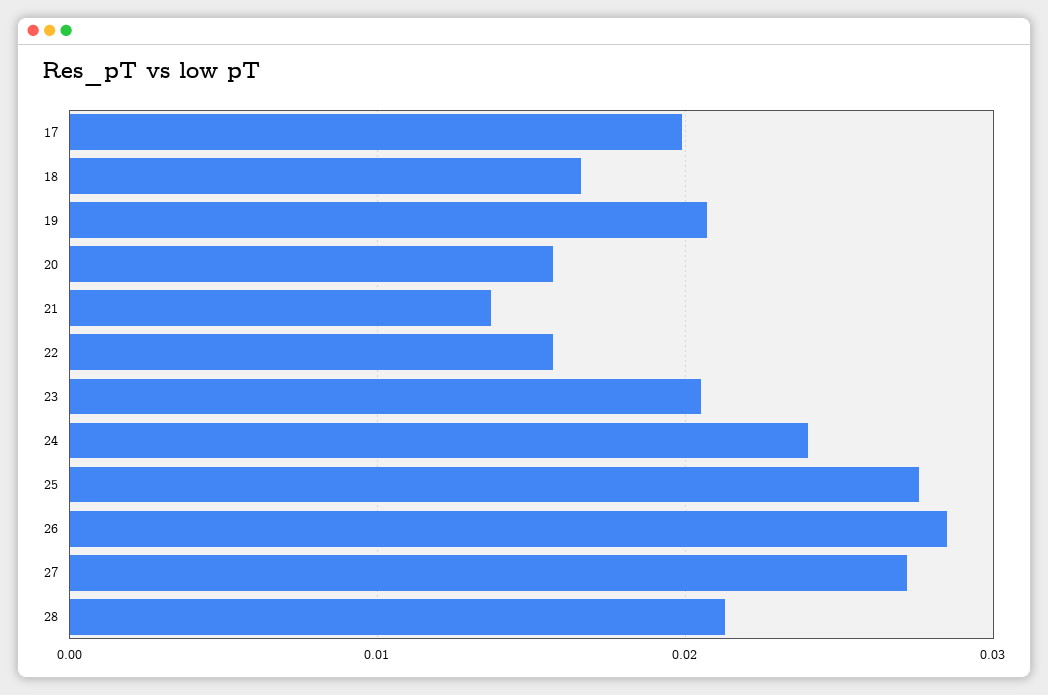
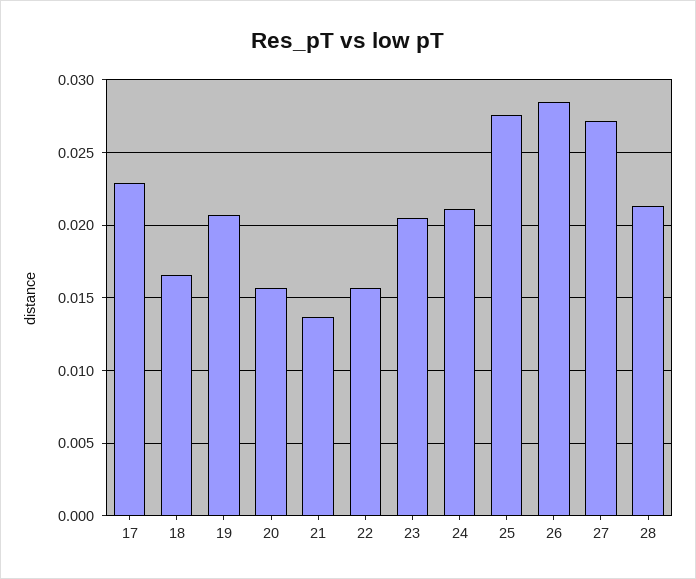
17: 0.02 -> 0.023
24: 0.024 -> 0.021

